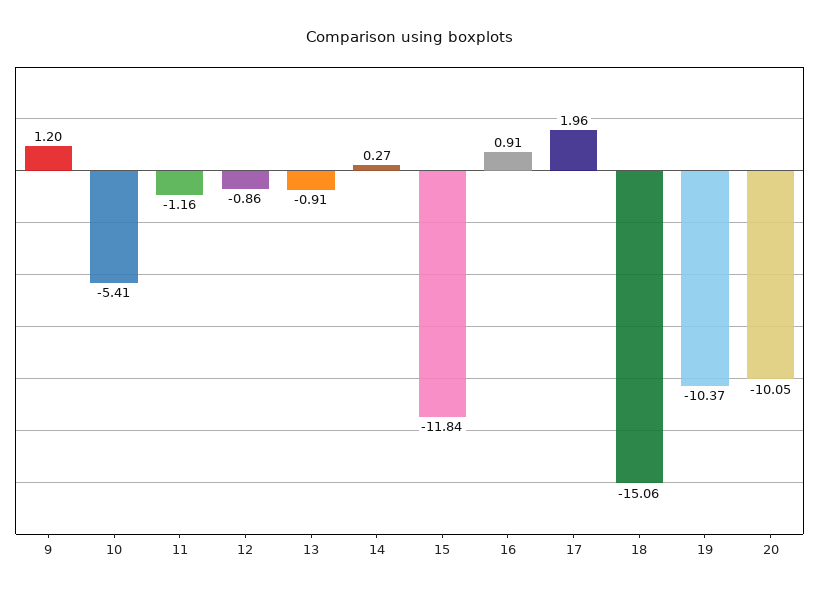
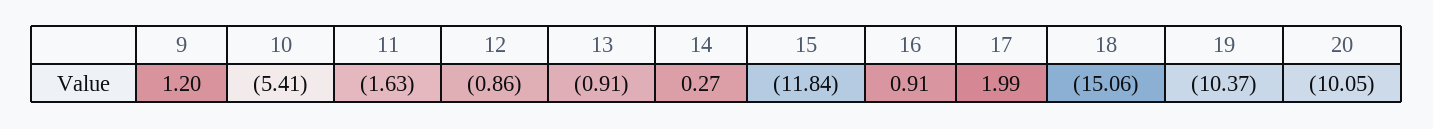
11: -1.16 -> -1.63
17: 1.96 -> 1.99

